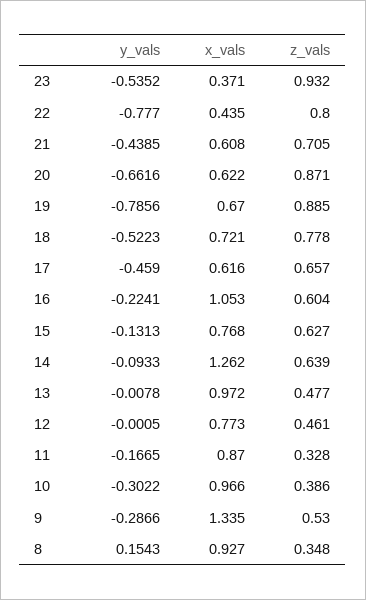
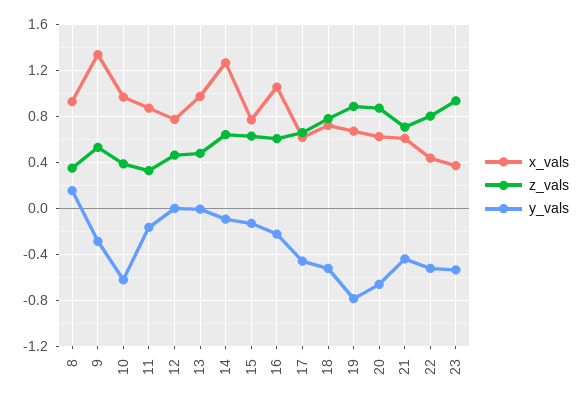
y_vals, 22: -0.777 -> -0.5
y_vals, 10: -0.3022 -> -0.6

